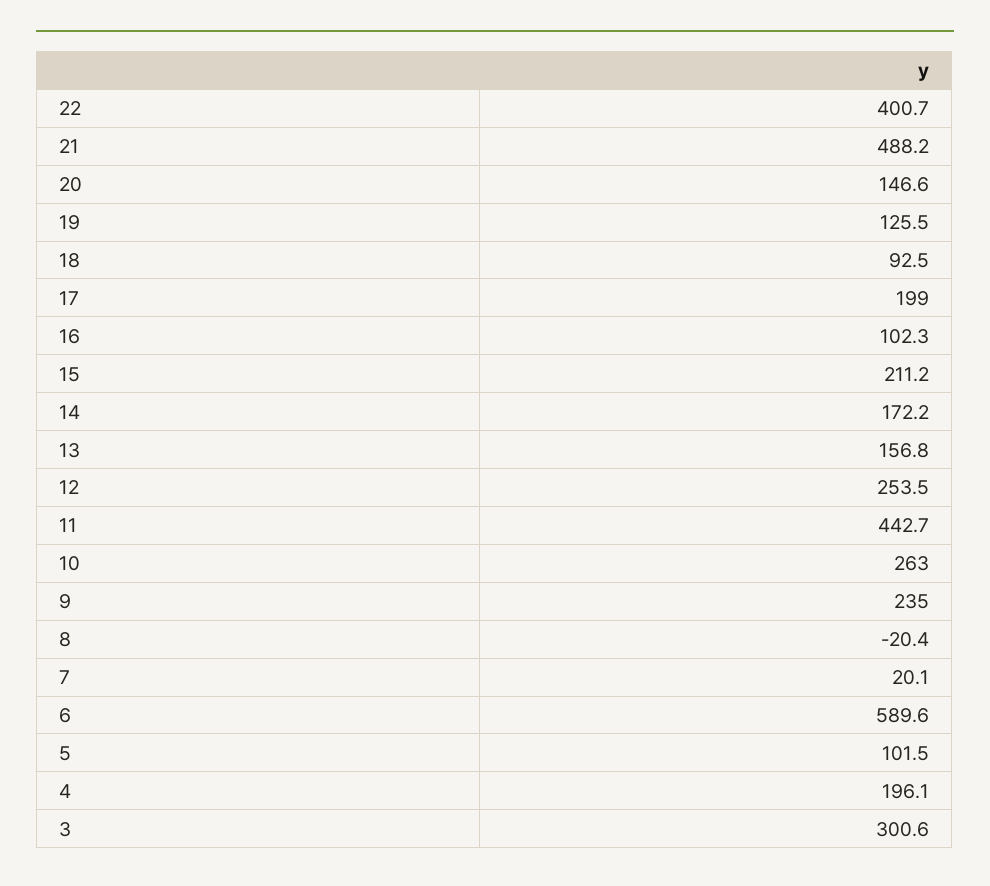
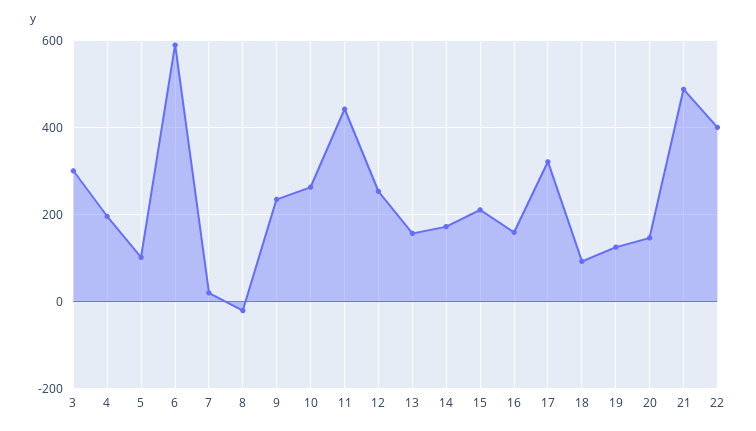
17: 199 -> 320
16: 102.3 -> 160

